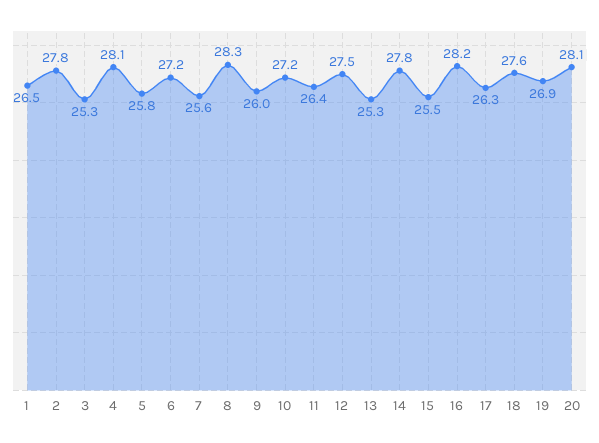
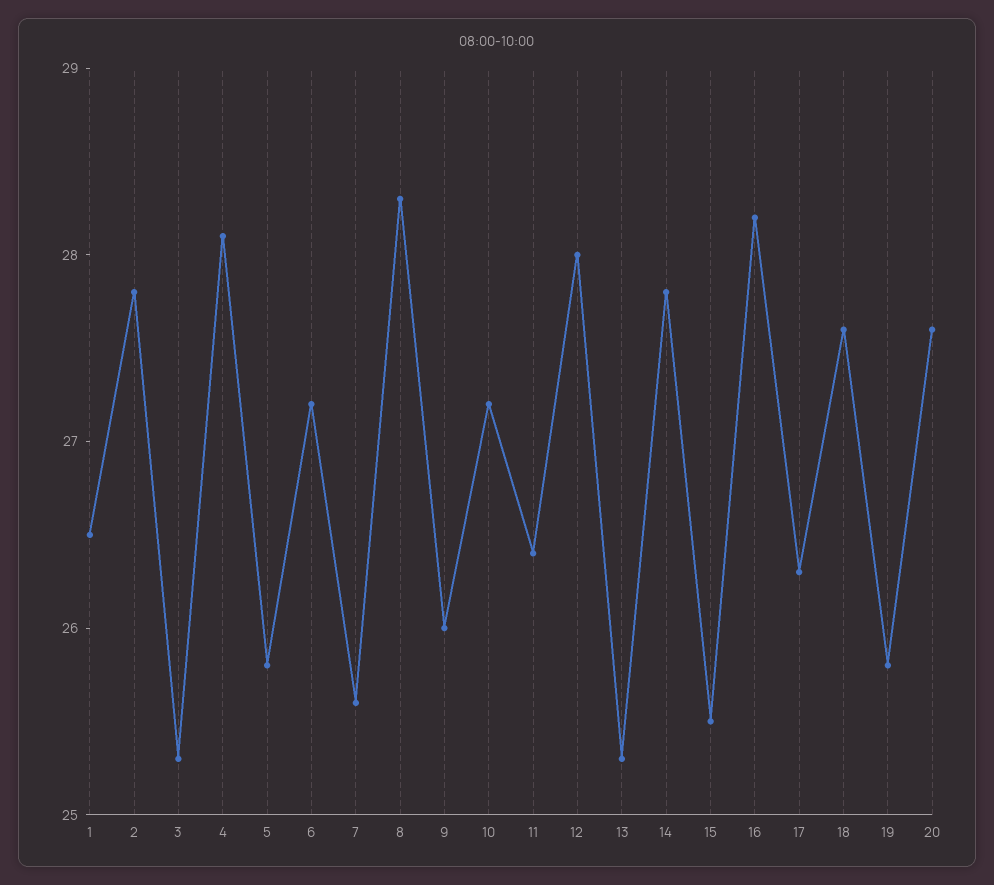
12: 27.5 -> 28
19: 26.9 -> 25.8
20: 28.1 -> 27.6

